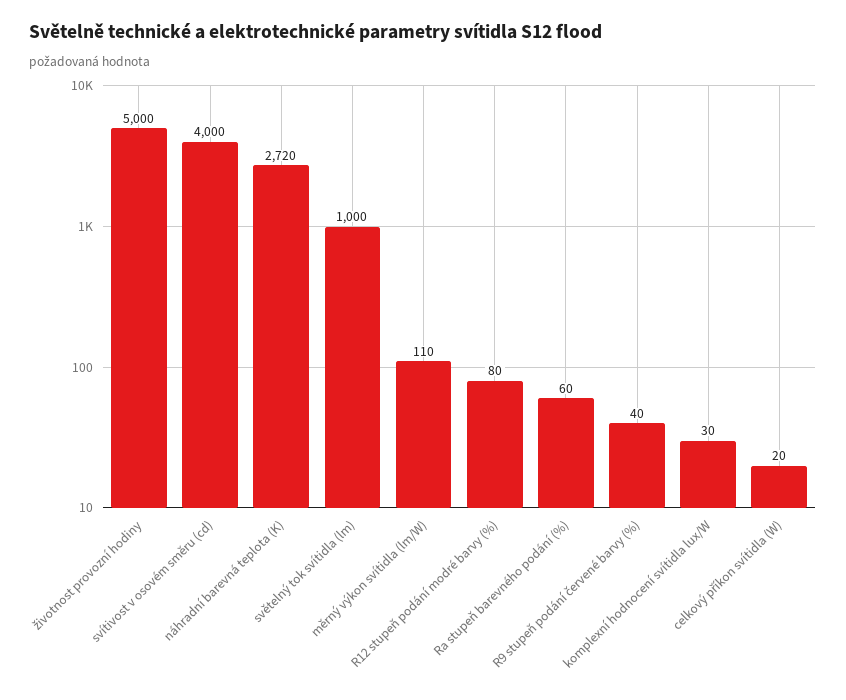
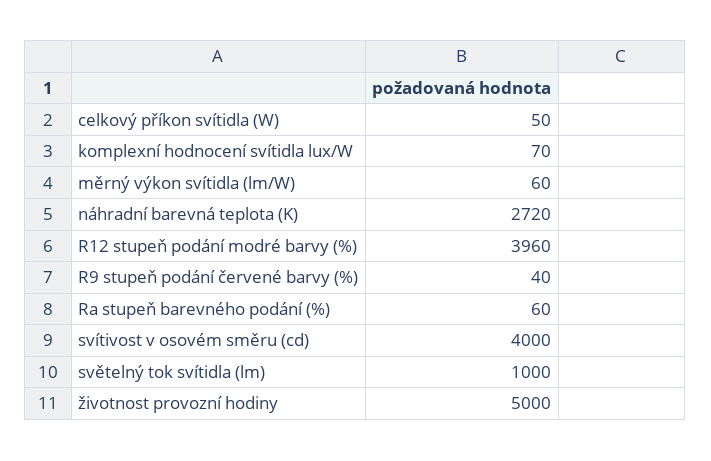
měrný výkon svítidla (lm/W): 110 -> 60
R12 stupeň podání modré barvy (%): 80 -> 3960
komplexní hodnocení svítidla lux/W: 30 -> 70
celkový příkon svítidla (W): 20 -> 50

